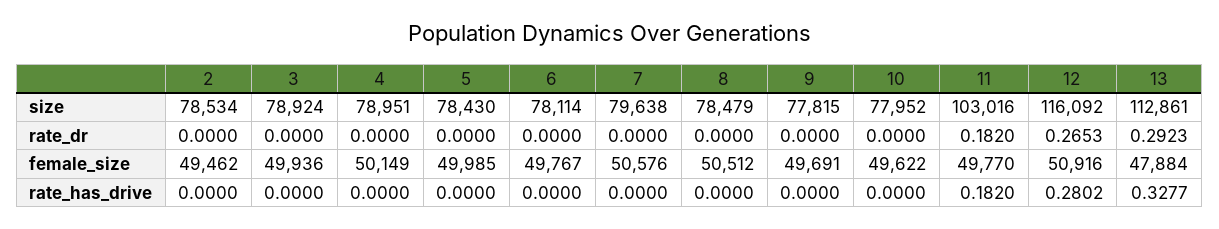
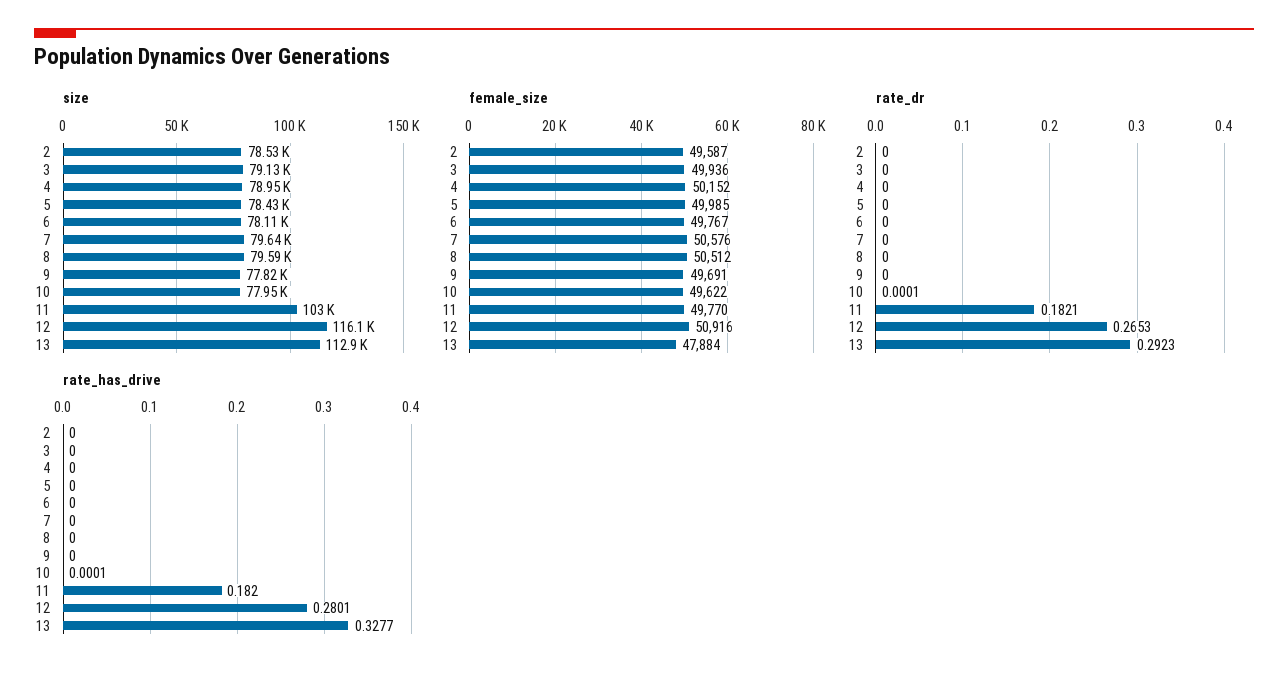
size, 3: 78924 -> 79130
size, 8: 78479 -> 79590
rate_dr, 10: 0 -> 0.0001
rate_dr, 11: 0.182 -> 0.1821
female_size, 2: 49462 -> 49587
female_size, 4: 50149 -> 50152
rate_has_drive, 10: 0 -> 0.0001
rate_has_drive, 12: 0.2802 -> 0.2801

